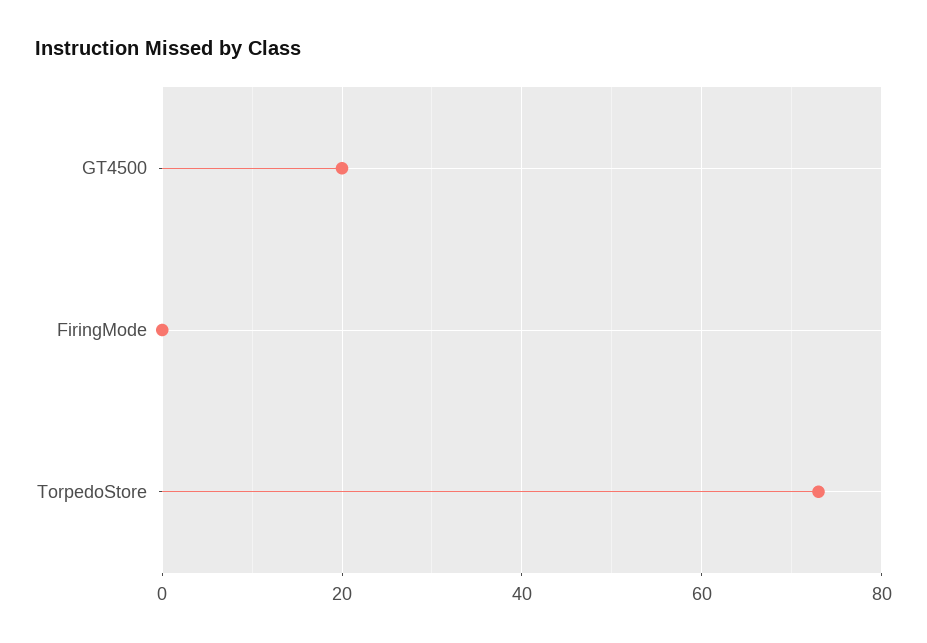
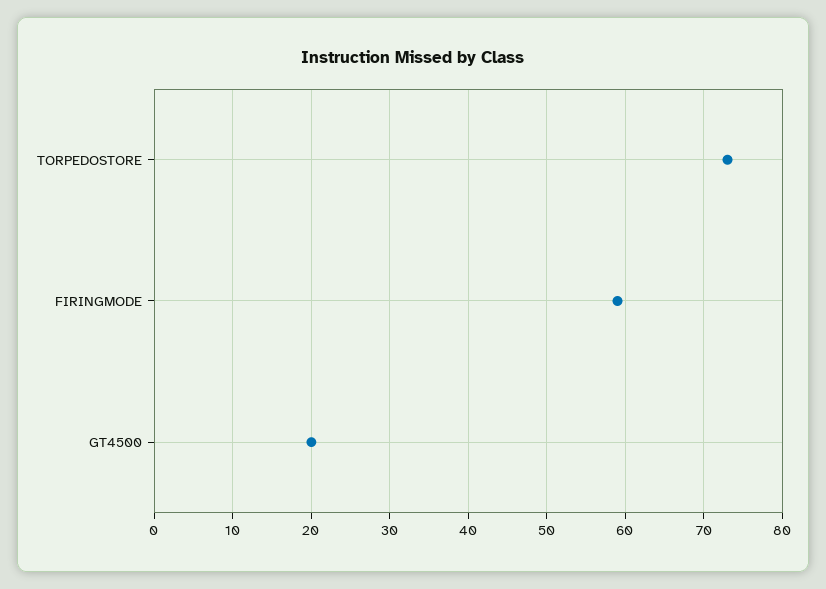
FiringMode: 0 -> 59

